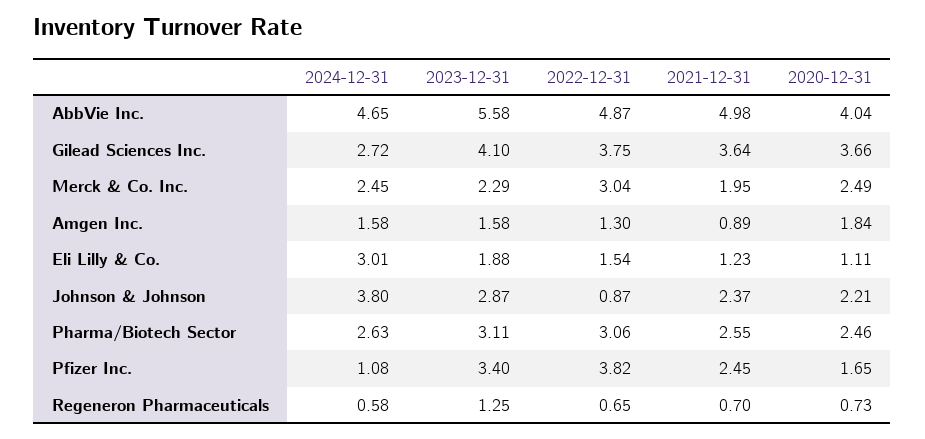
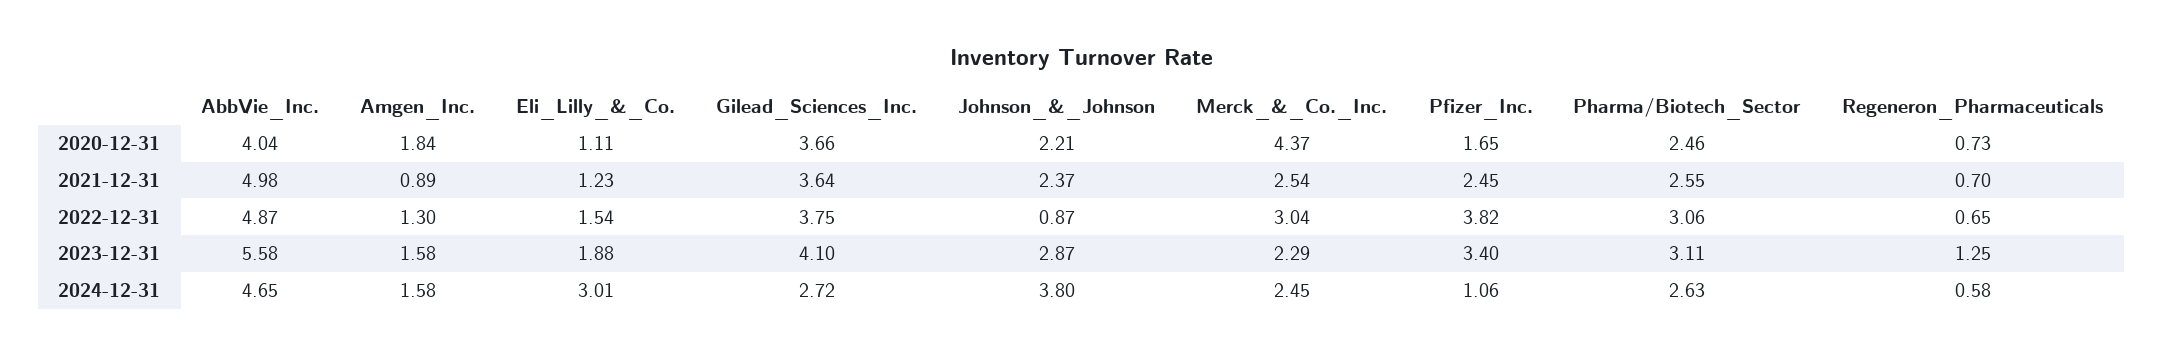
2021-12-31, Merck & Co. Inc.: 1.95 -> 2.54
2020-12-31, Merck & Co. Inc.: 2.49 -> 4.37
2024-12-31, Pfizer Inc.: 1.08 -> 1.06

